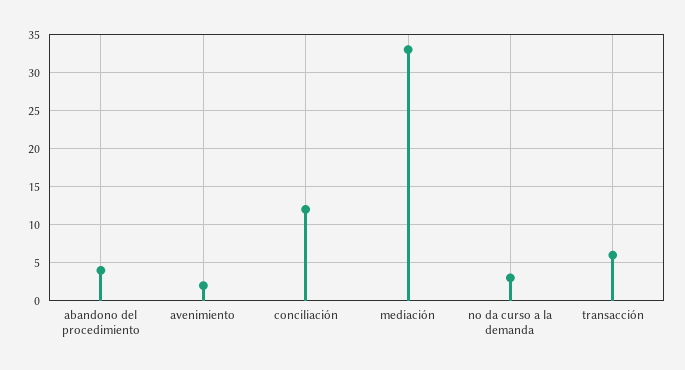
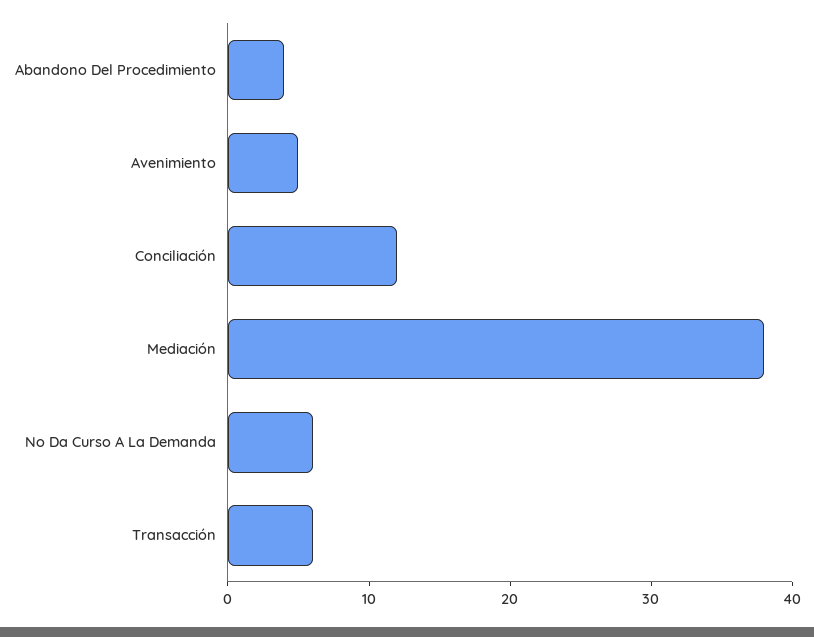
avenimiento: 2 -> 5
mediación: 33 -> 38
no da curso a la demanda: 3 -> 6

